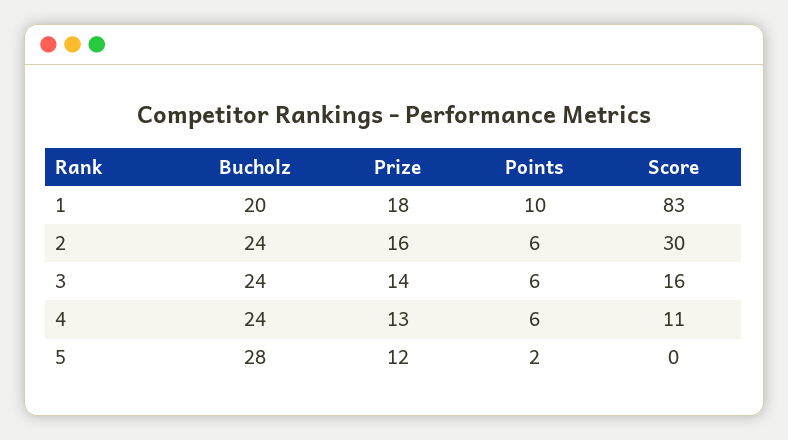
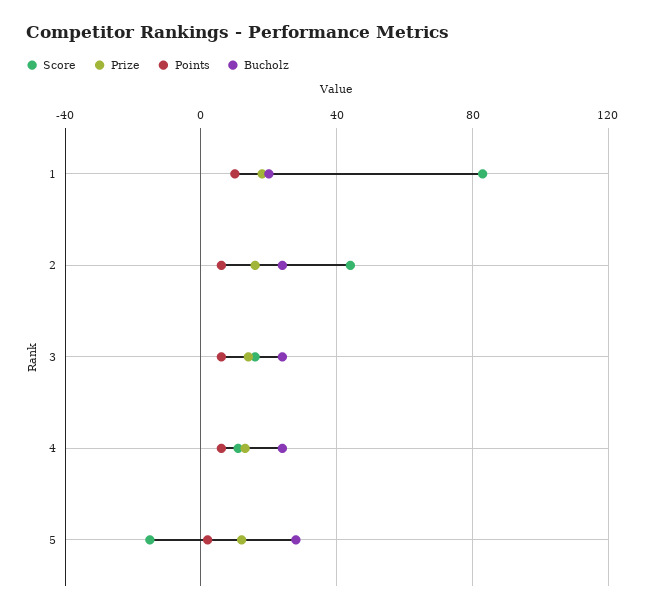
Score, 2: 30 -> 45
Score, 5: 0 -> -15

